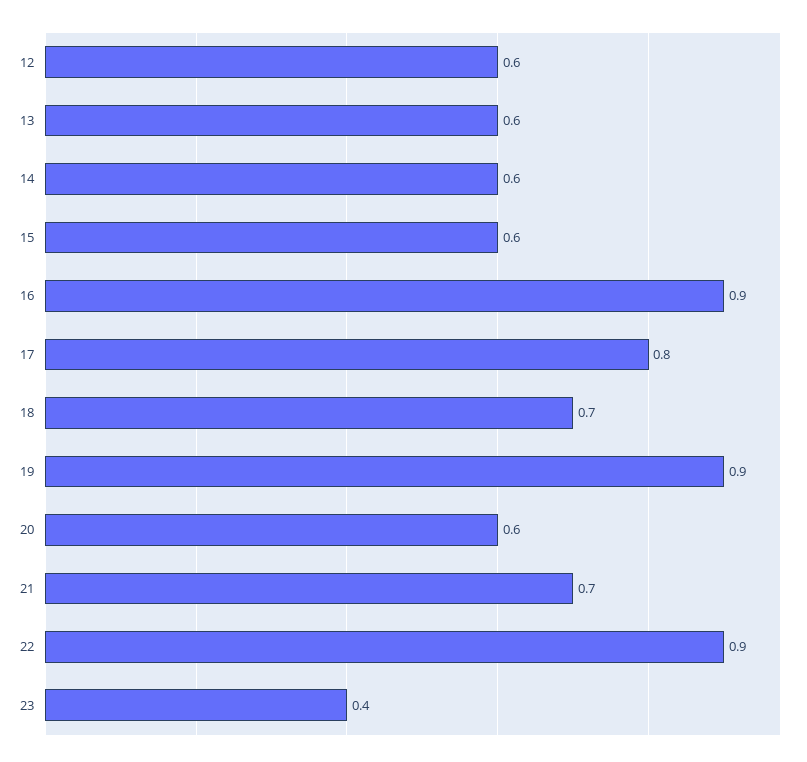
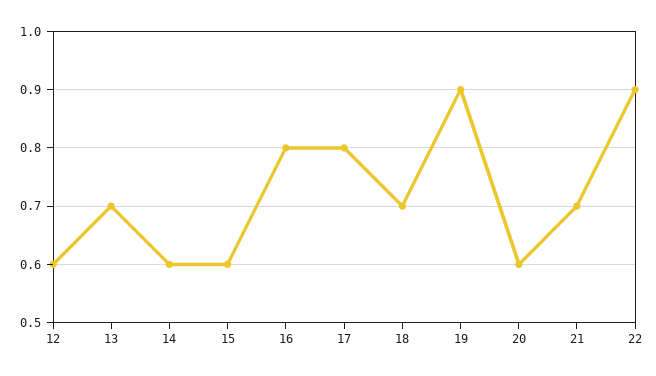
13: 0.6 -> 0.7
16: 0.9 -> 0.8
23: 0.4 -> none

